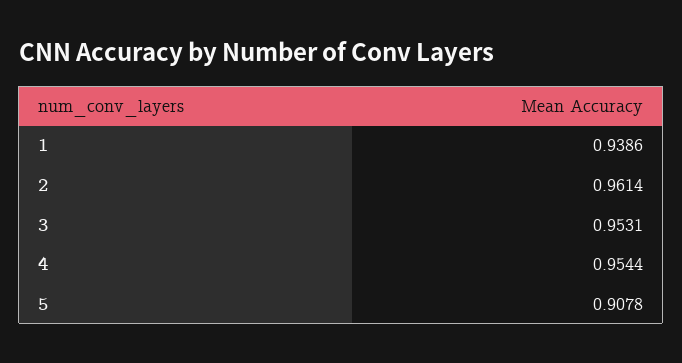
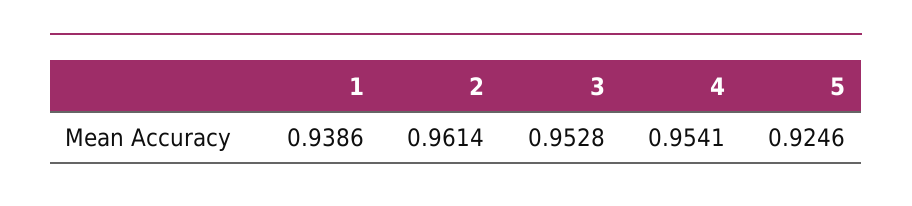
3: 0.9531 -> 0.9528
4: 0.9544 -> 0.9541
5: 0.9078 -> 0.9246

